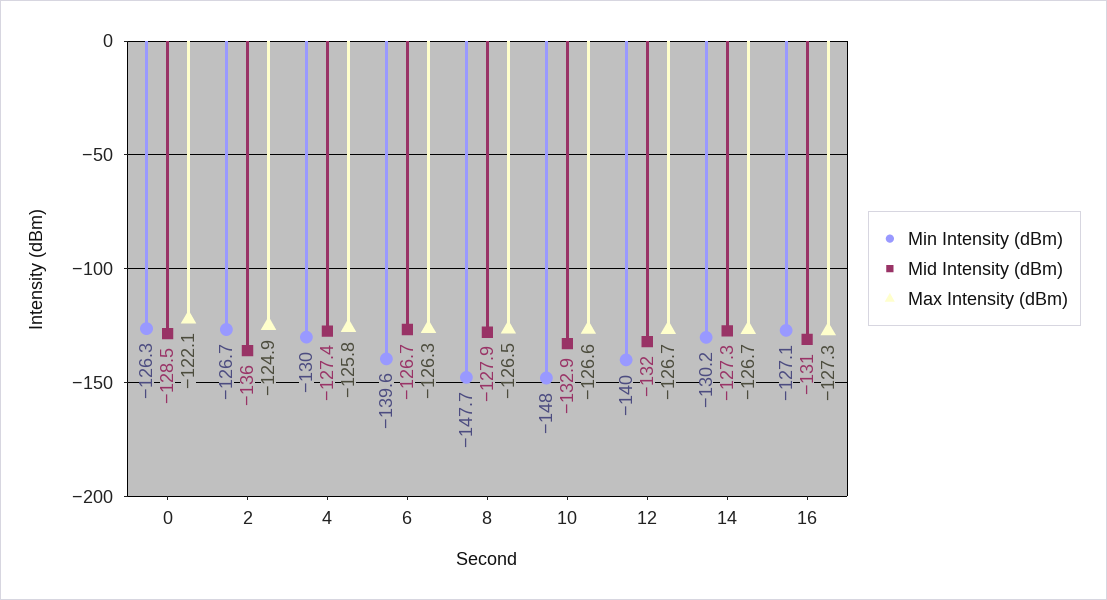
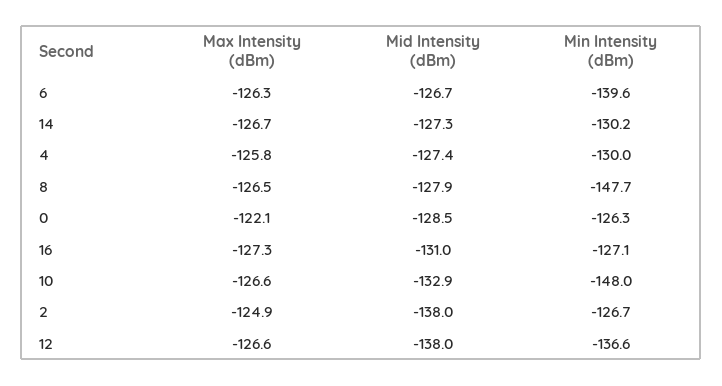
Mid Intensity (dBm), 2: -136 -> -138
Min Intensity (dBm), 12: -140 -> -136.6
Mid Intensity (dBm), 12: -132 -> -138
Max Intensity (dBm), 12: -126.7 -> -126.6

